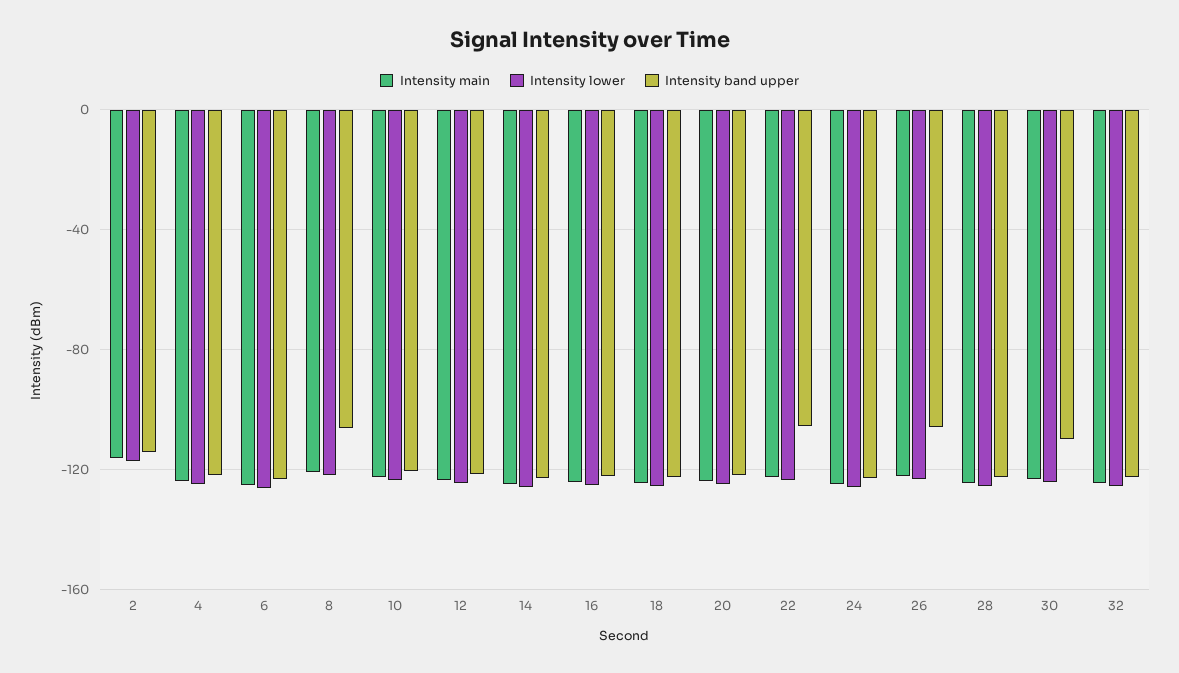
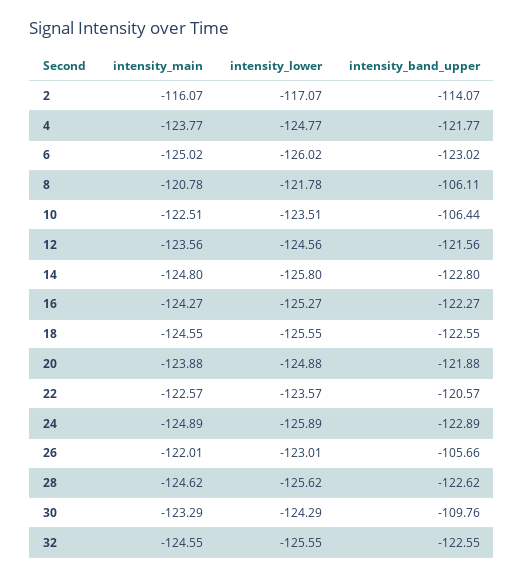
Intensity band upper, 10: -120 -> -106.44
Intensity band upper, 22: -105 -> -120.57

